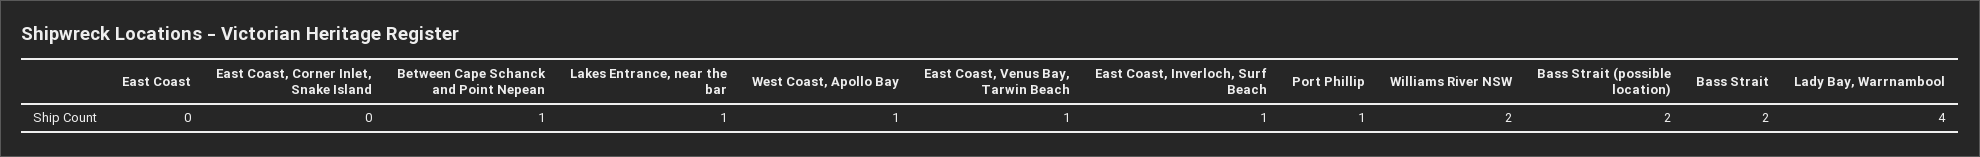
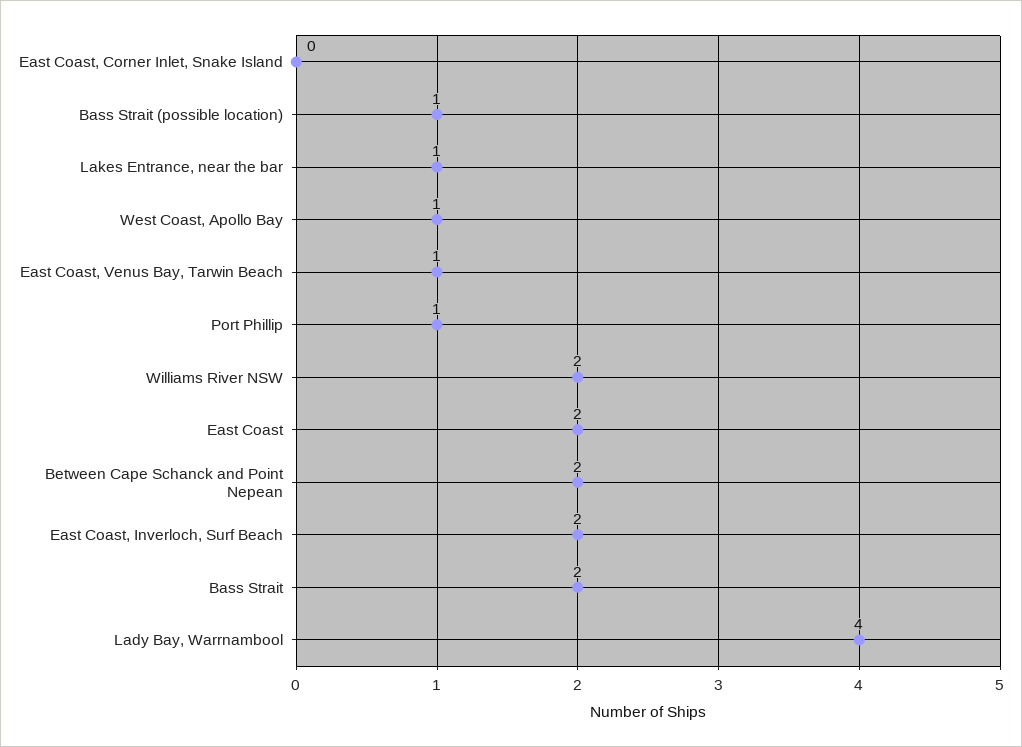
East Coast: 0 -> 2
Between Cape Schanck and Point Nepean: 1 -> 2
East Coast, Inverloch, Surf Beach: 1 -> 2
Bass Strait (possible location): 2 -> 1

